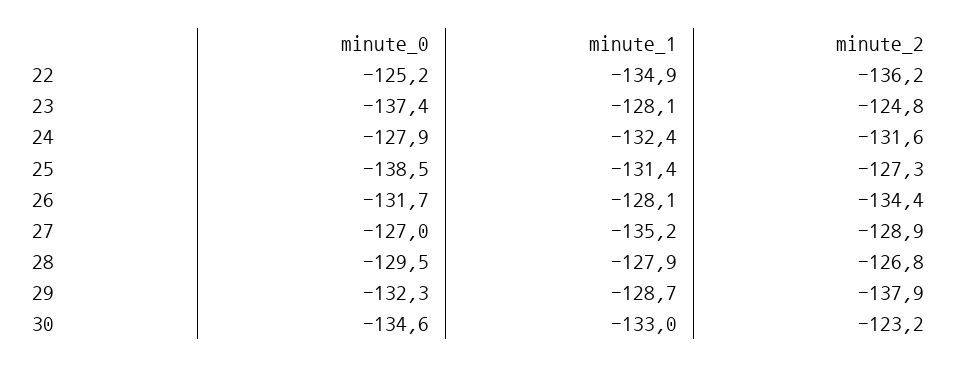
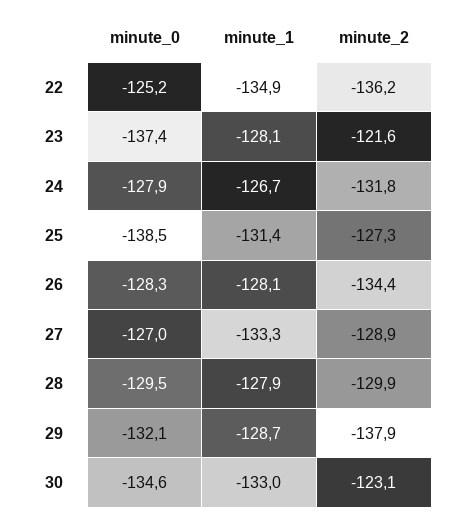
minute_2, 23: -124.8 -> -121.6
minute_1, 24: -132.4 -> -126.7
minute_2, 24: -131.6 -> -131.8
minute_0, 26: -131.7 -> -128.3
minute_1, 27: -135.2 -> -133.3
minute_2, 28: -126.8 -> -129.9
minute_0, 29: -132.3 -> -132.1
minute_2, 30: -123.2 -> -123.1

